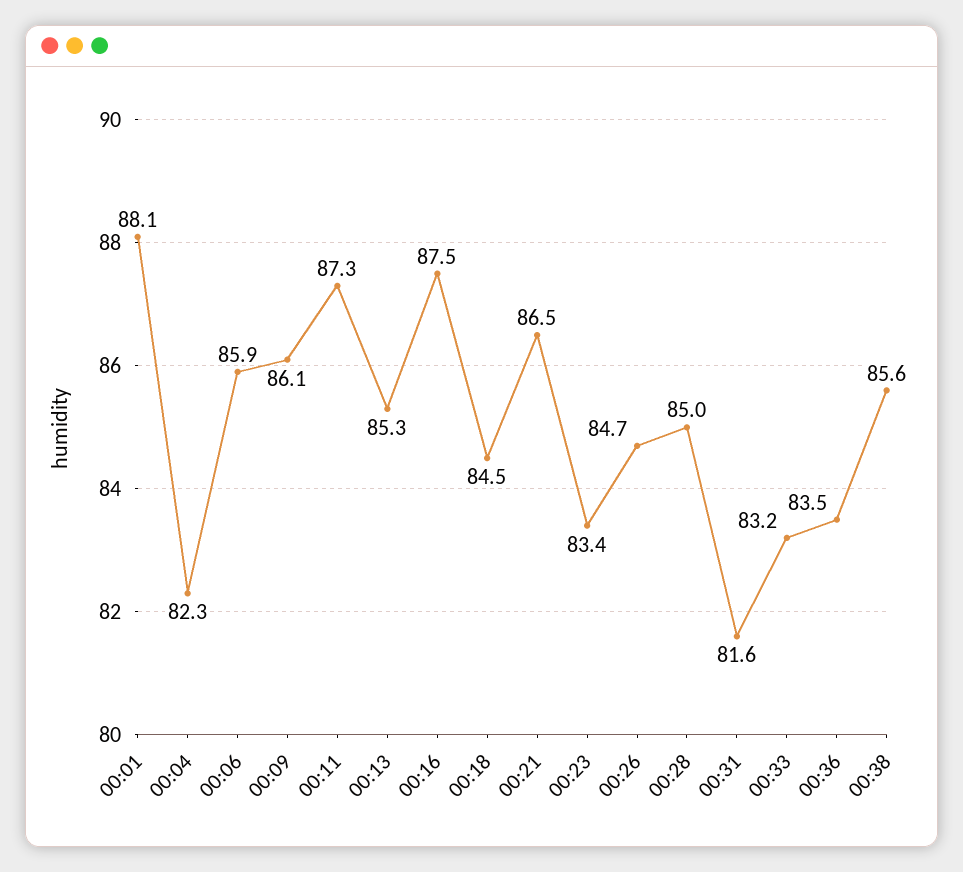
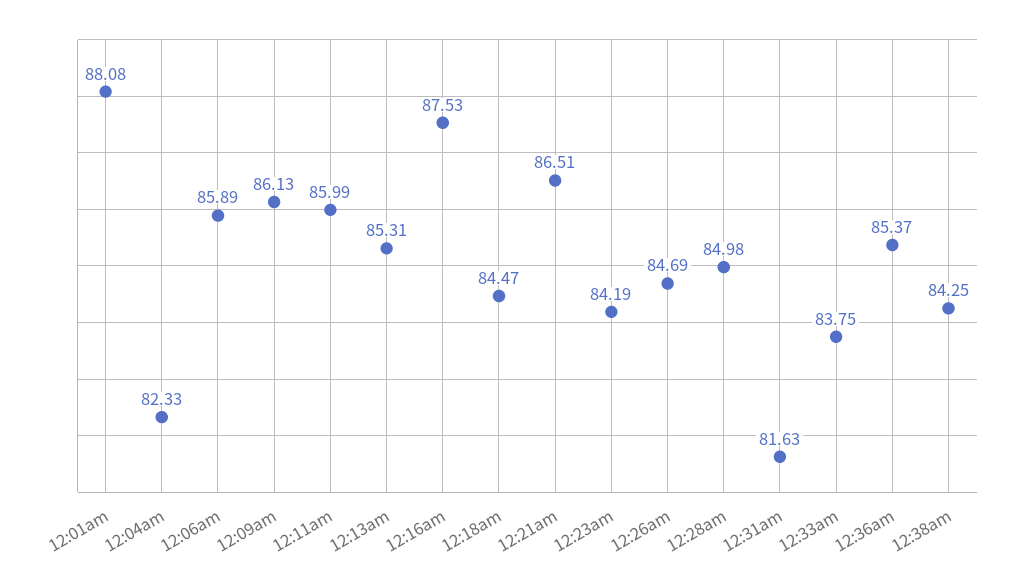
00:11: 87.3 -> 85.99
00:23: 83.4 -> 84.19
00:33: 83.2 -> 83.75
00:36: 83.5 -> 85.37
00:38: 85.6 -> 84.25

